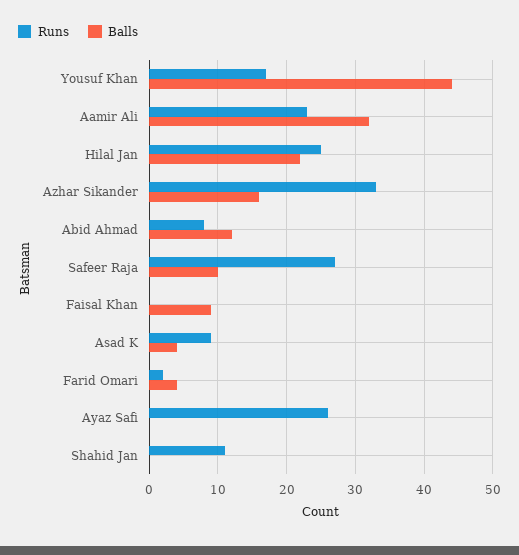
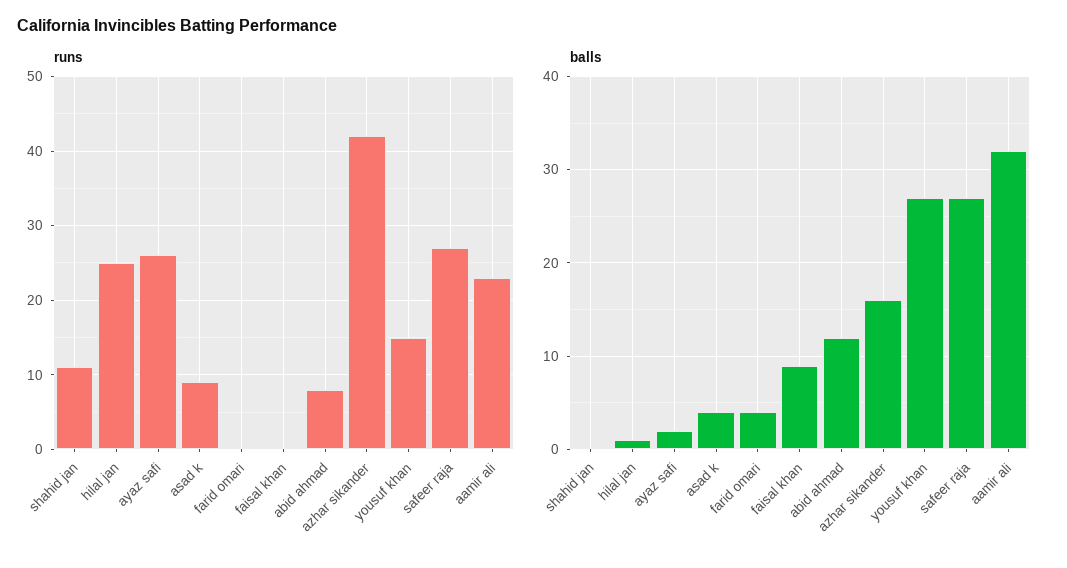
Runs, Yousuf Khan: 17 -> 15
Balls, Yousuf Khan: 44 -> 27
Balls, Hilal Jan: 22 -> 1
Runs, Azhar Sikander: 33 -> 42
Balls, Safeer Raja: 10 -> 27
Runs, Farid Omari: 2 -> 0
Balls, Ayaz Safi: 0 -> 2

